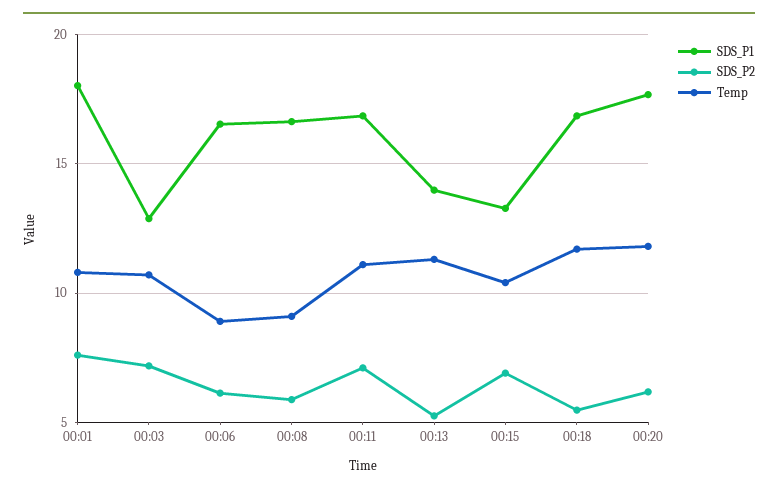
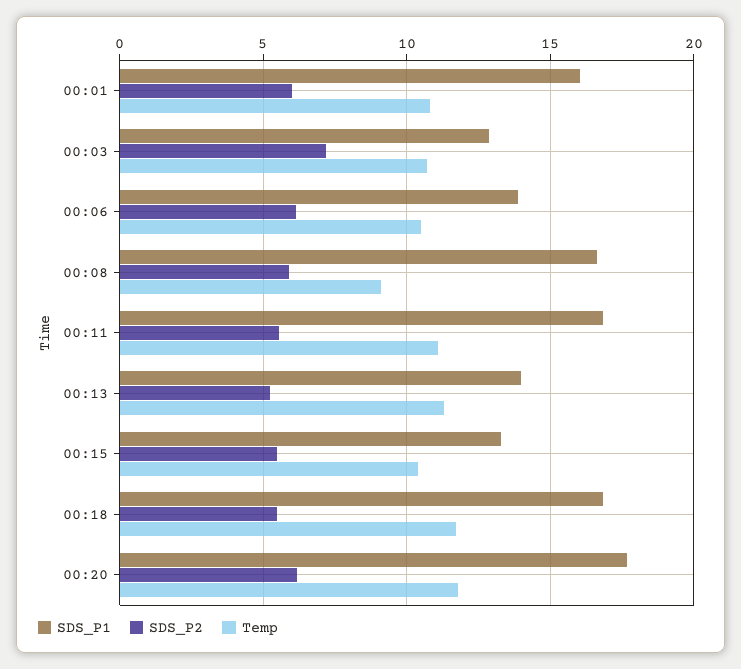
SDS_P1, 00:01: 18 -> 16
SDS_P2, 00:01: 7.5 -> 6
SDS_P1, 00:06: 16.5 -> 14
Temp, 00:06: 9 -> 10.5
SDS_P2, 00:11: 7 -> 5.5
SDS_P2, 00:15: 7 -> 5.5

